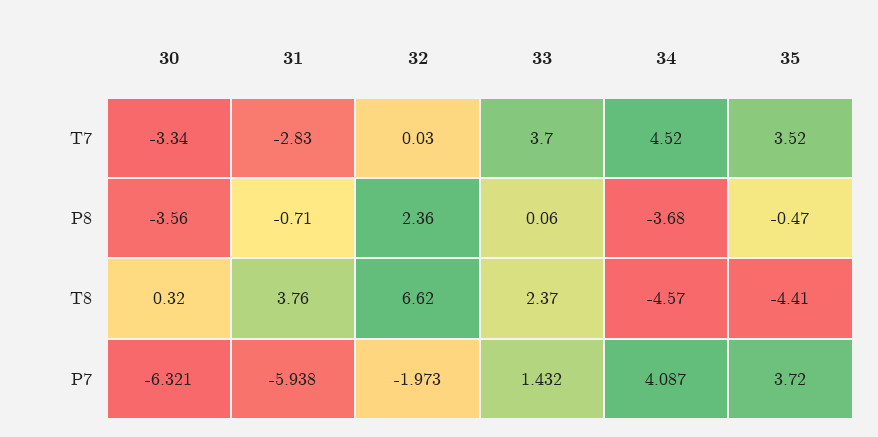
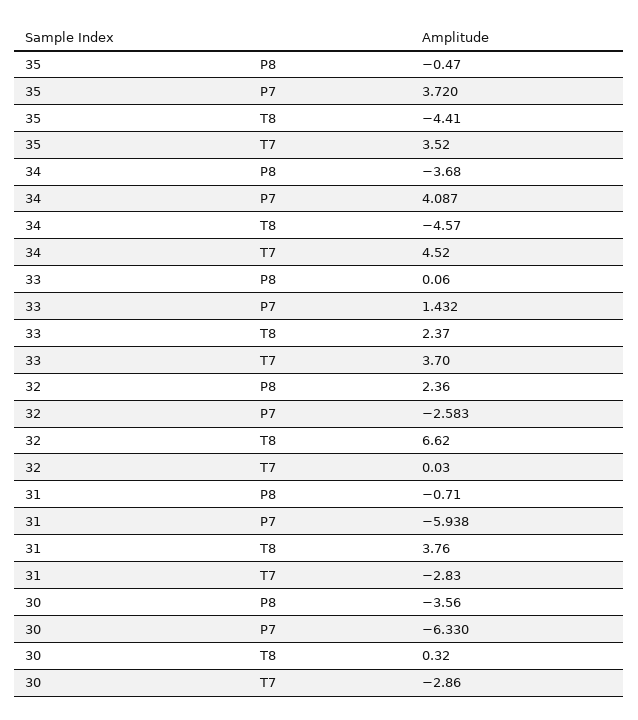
30, T7: -3.34 -> -2.86
30, P7: -6.321 -> -6.33
32, P7: -1.973 -> -2.583

